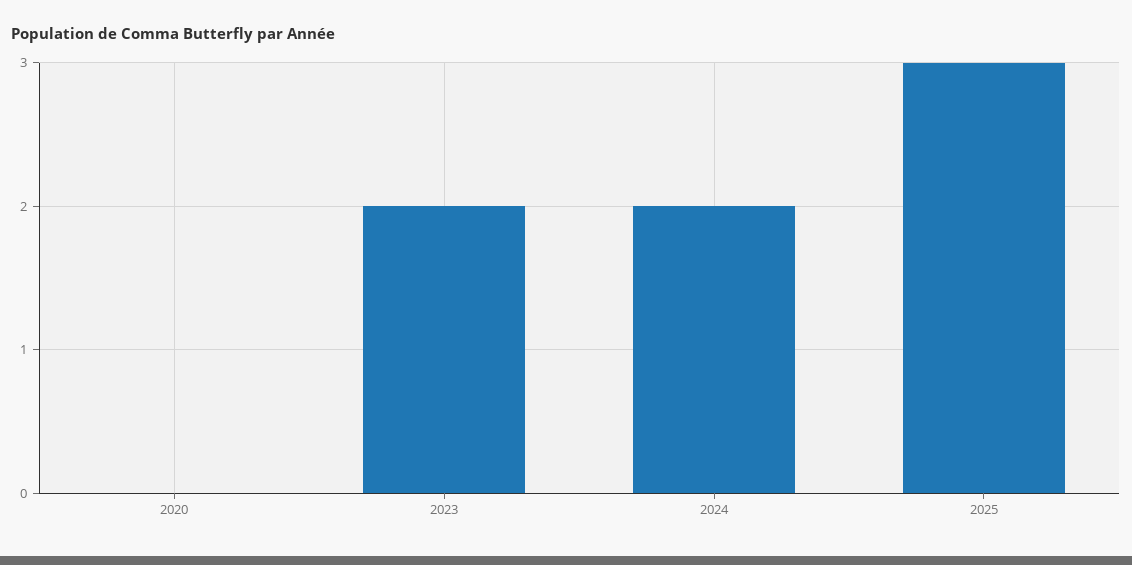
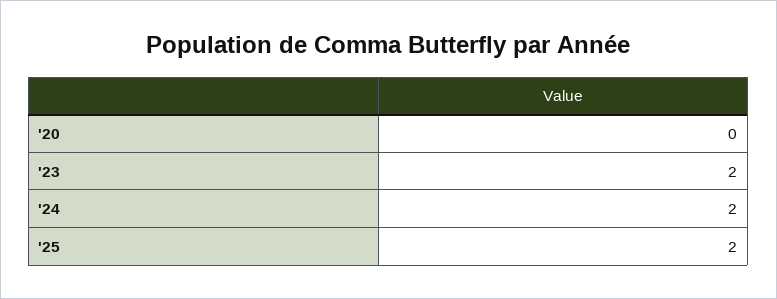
2025: 3 -> 2

